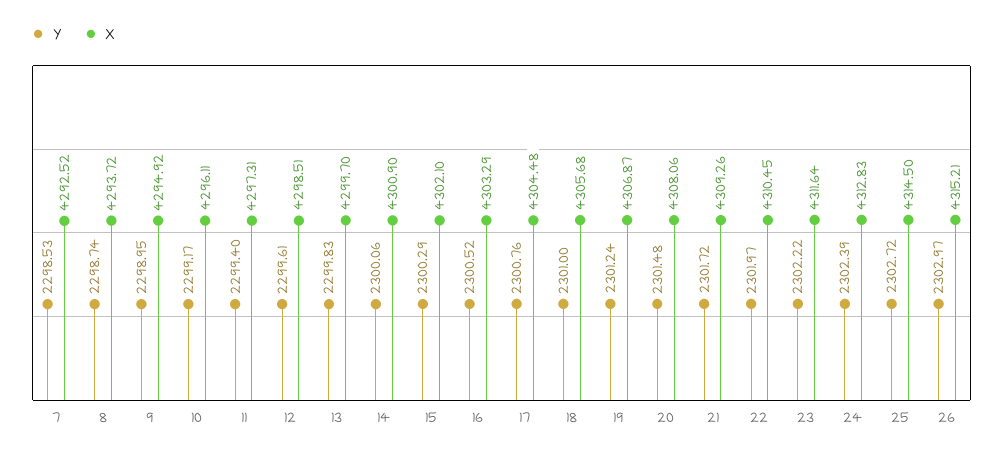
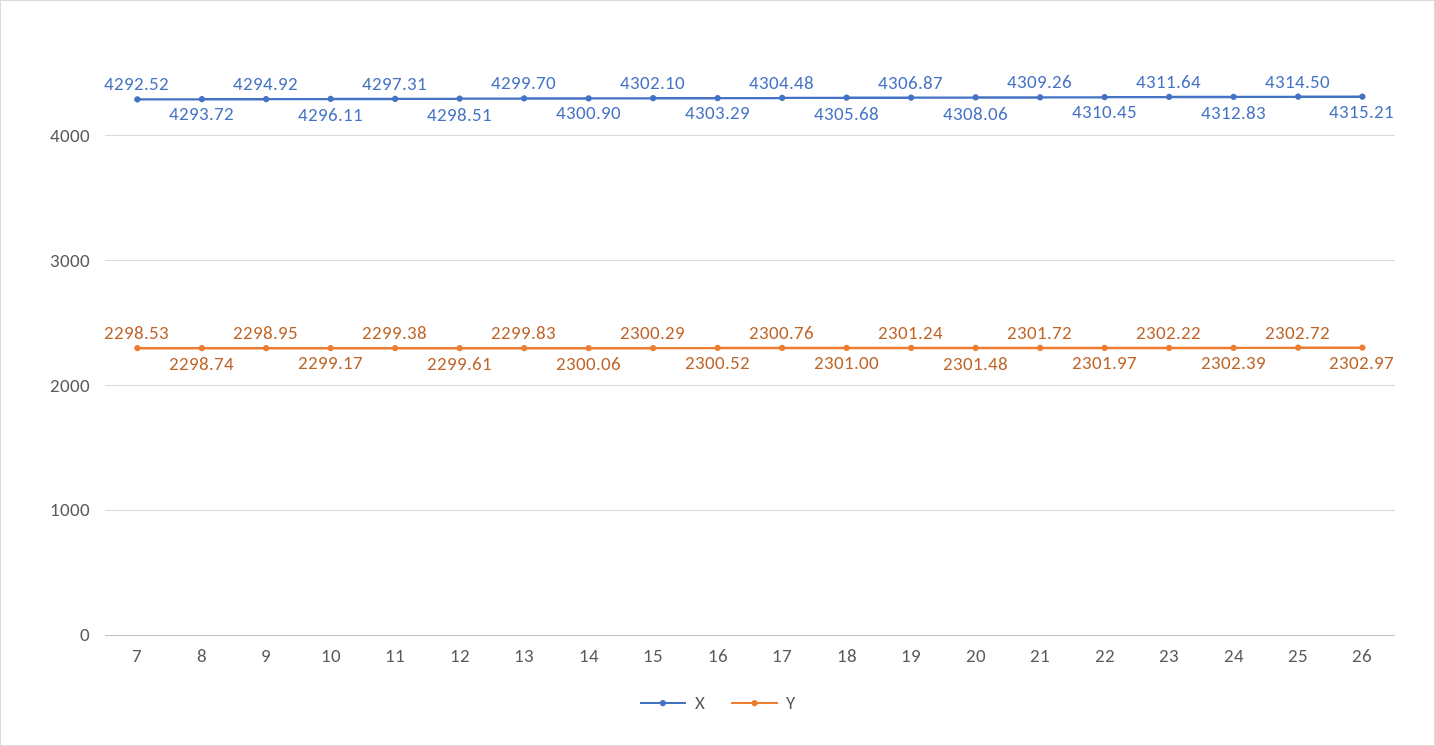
Y, 11: 2299.4 -> 2299.38

